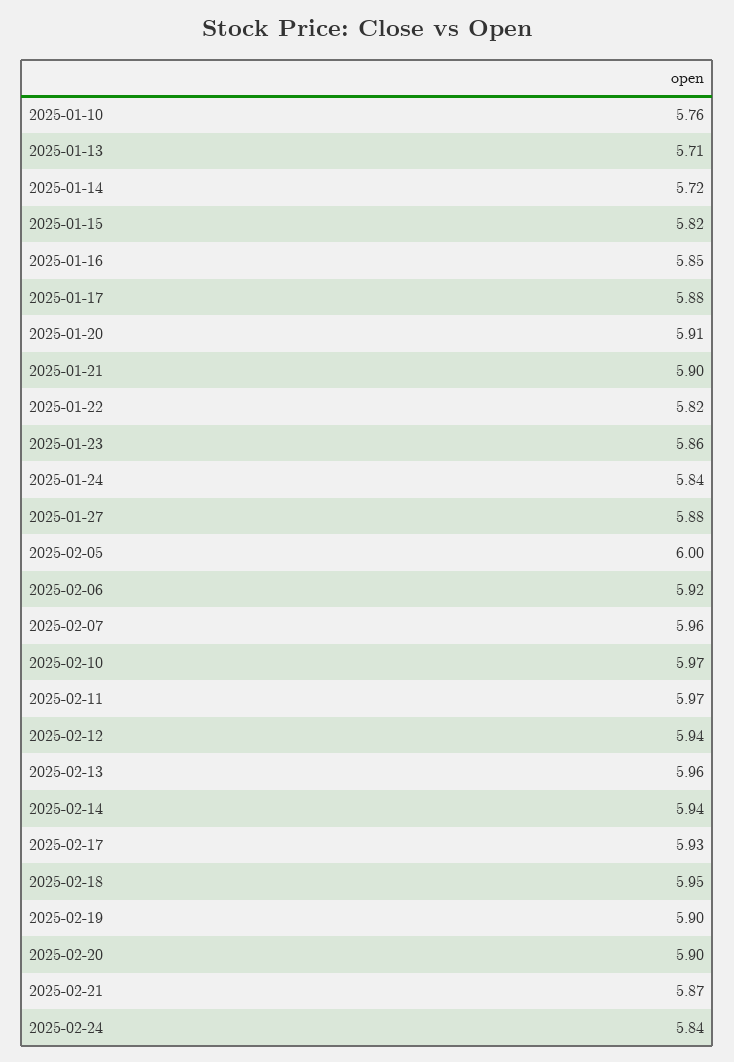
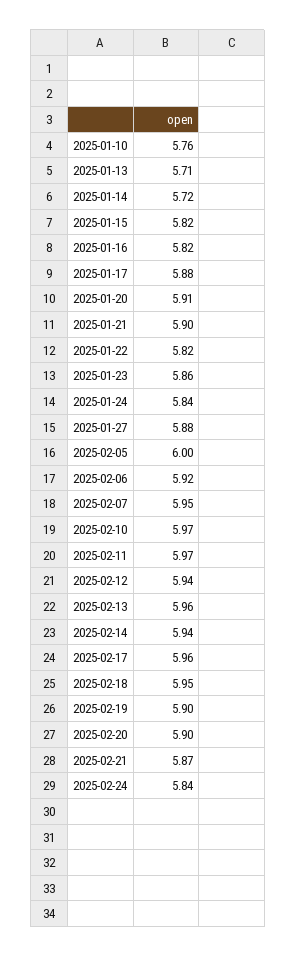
2025-01-16: 5.85 -> 5.82
2025-02-07: 5.96 -> 5.95
2025-02-17: 5.93 -> 5.96

